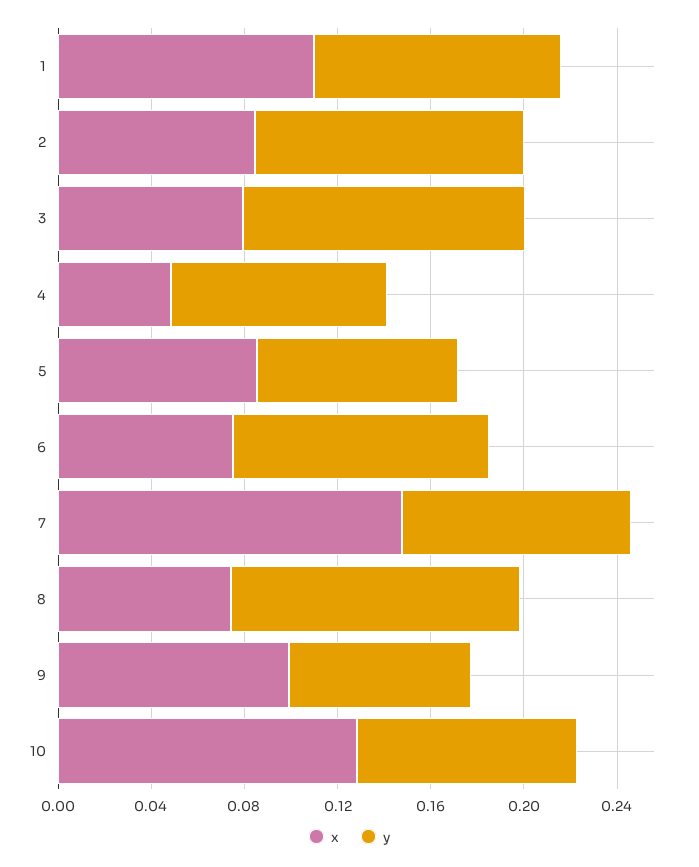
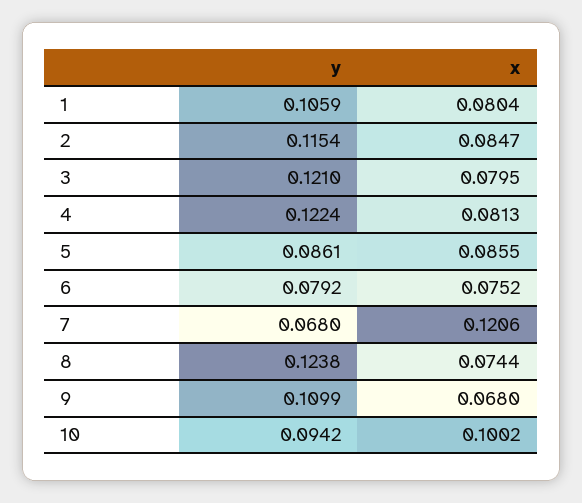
x, 1: 0.11 -> 0.0804
x, 4: 0.05 -> 0.0813
y, 4: 0.09 -> 0.1224
y, 6: 0.11 -> 0.0792
x, 7: 0.15 -> 0.1206
y, 7: 0.1 -> 0.068
x, 9: 0.1 -> 0.068
y, 9: 0.08 -> 0.1099
x, 10: 0.13 -> 0.1002

